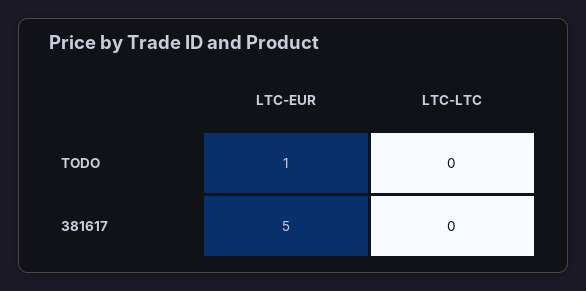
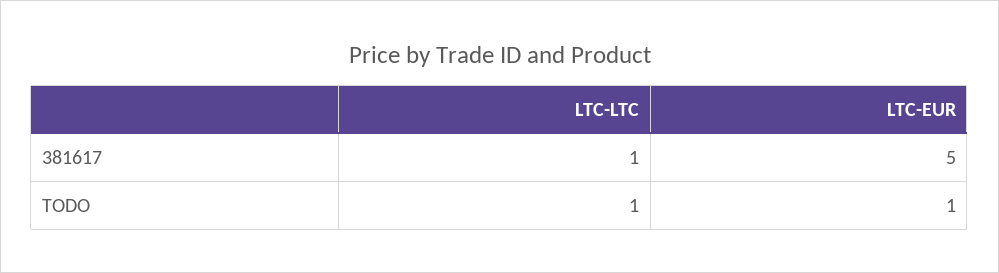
LTC-LTC, TODO: 0 -> 1
LTC-LTC, 381617: 0 -> 1

